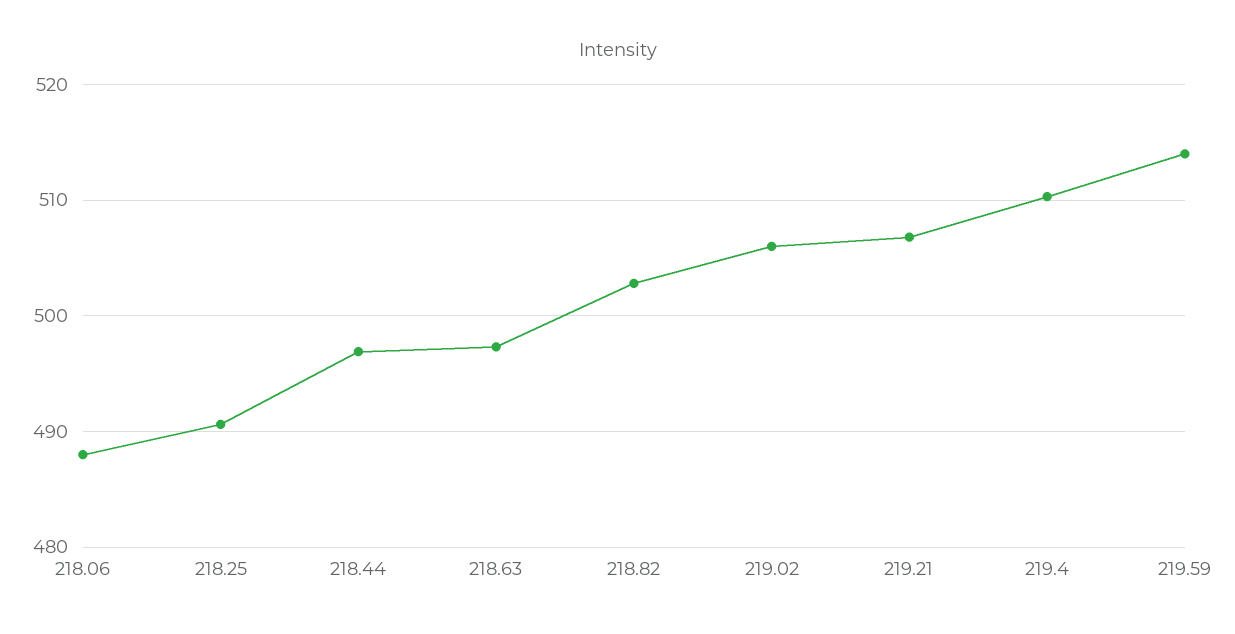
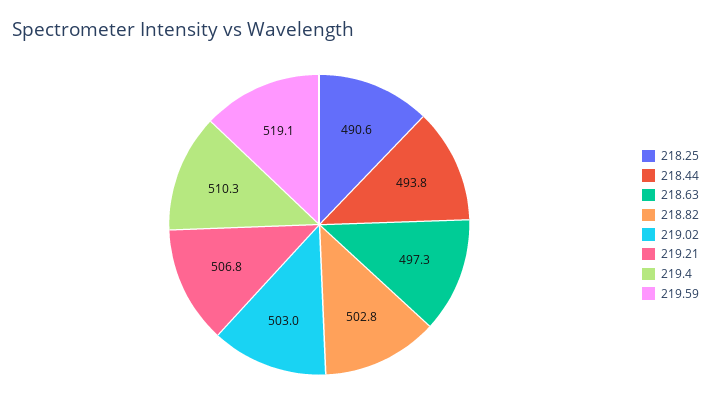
218.06: 488 -> none
218.44: 497 -> 493.8
219.02: 506 -> 503
219.59: 514 -> 519.1

